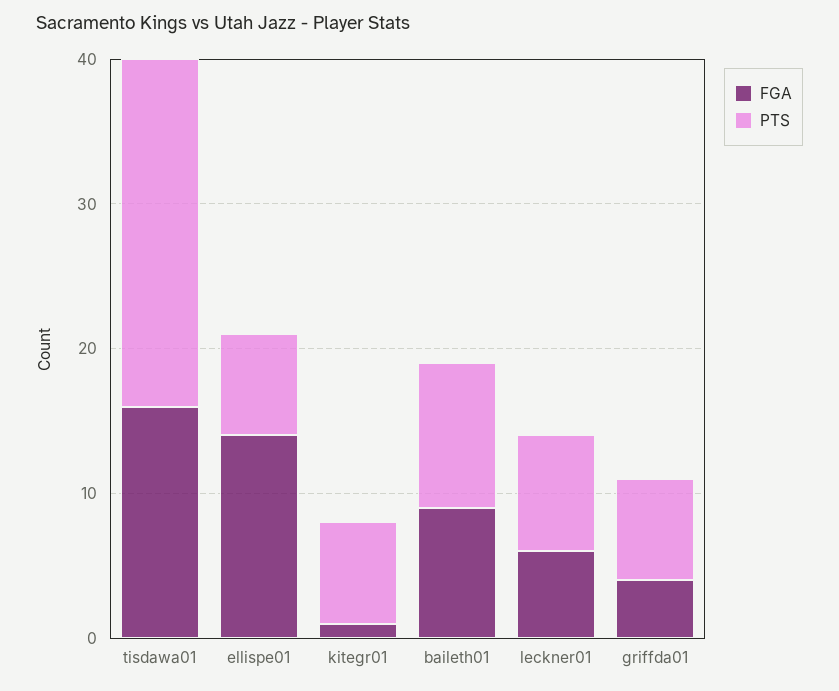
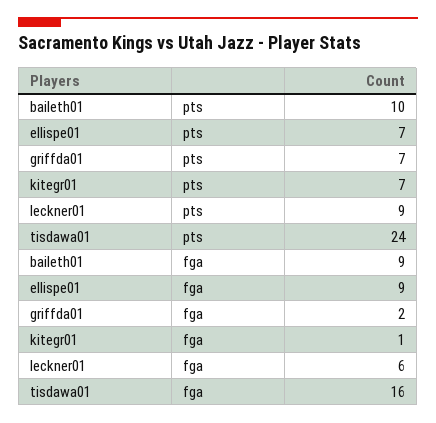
FGA, ellispe01: 14 -> 9
PTS, leckner01: 8 -> 9
FGA, griffda01: 4 -> 2

